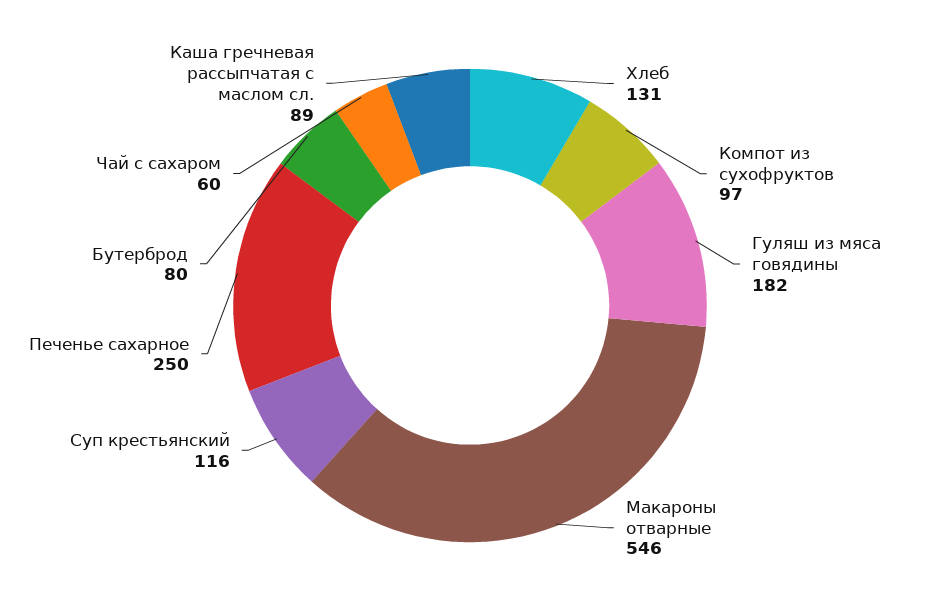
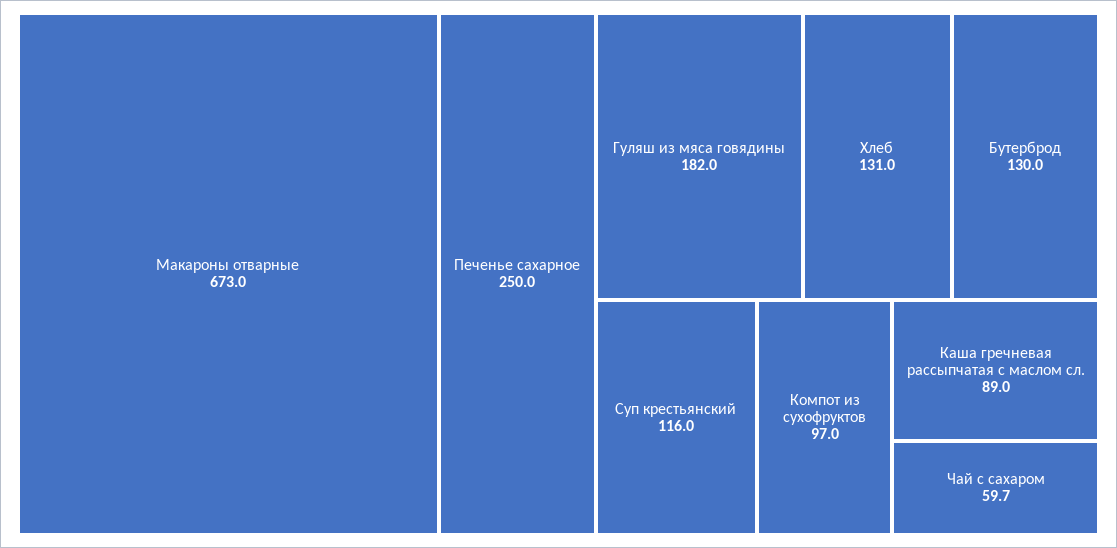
Макароны отварные: 546 -> 673
Бутерброд: 80 -> 130

